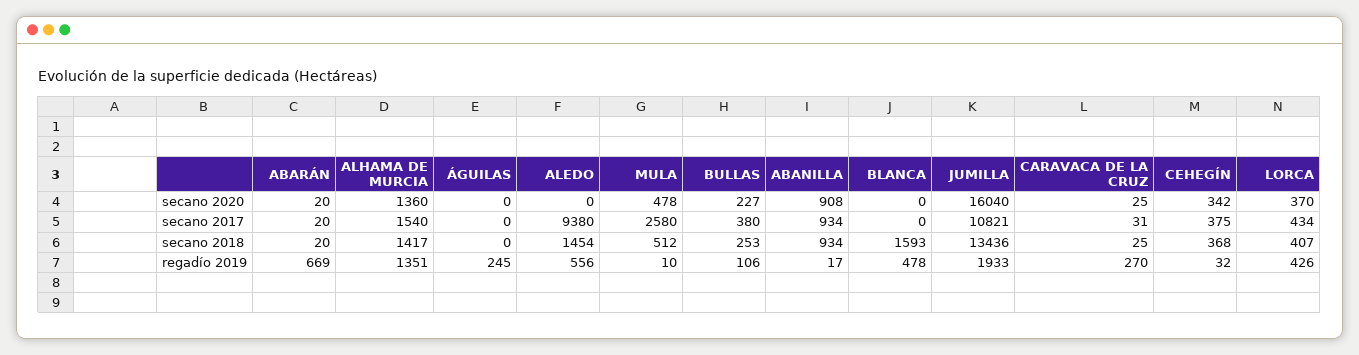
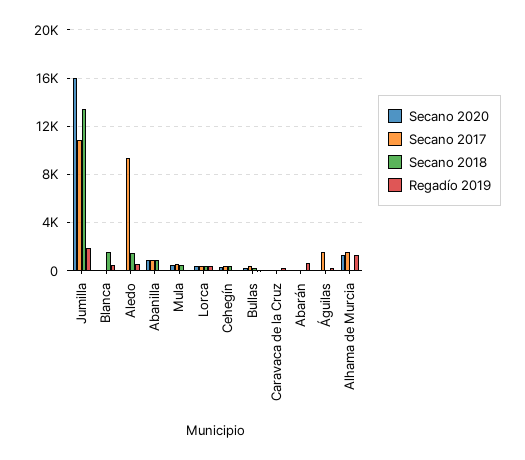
secano 2017, ÁGUILAS: 0 -> 1500
secano 2017, MULA: 2580 -> 500
secano 2018, ALHAMA DE MURCIA: 1417 -> 0

